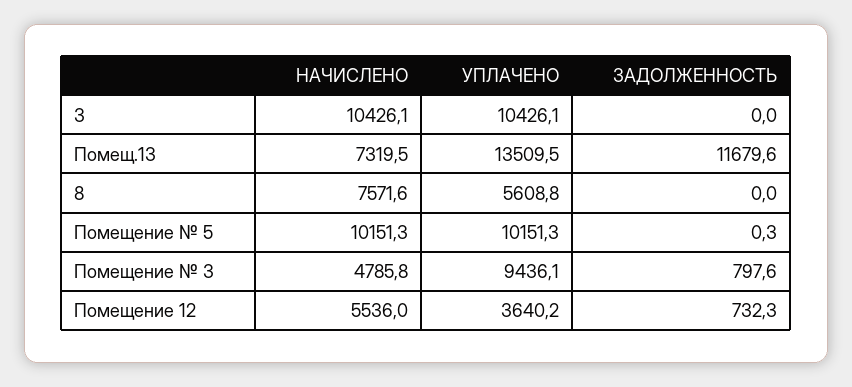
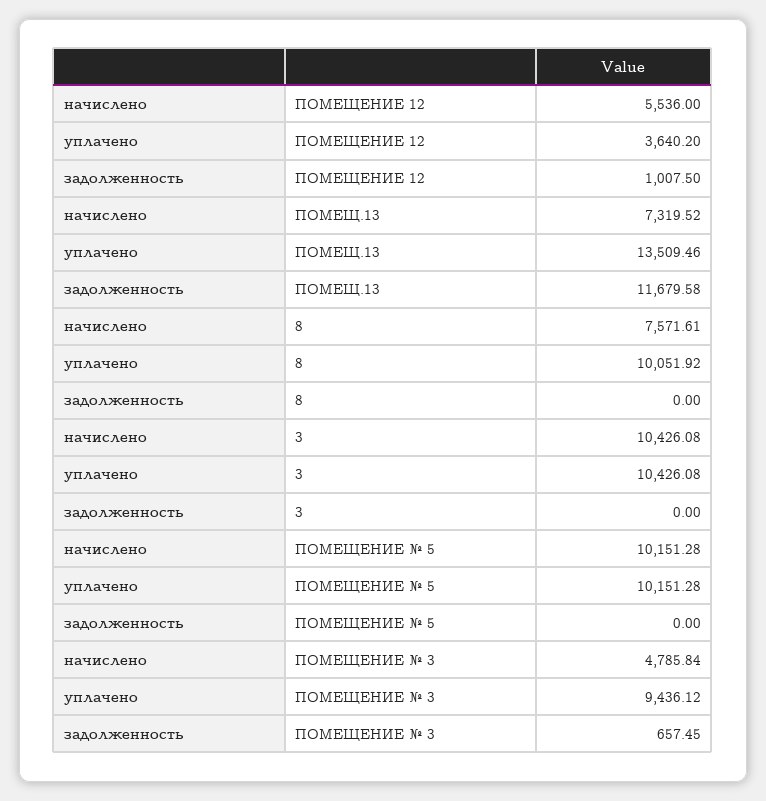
УПЛАЧЕНО, 8: 5608.8 -> 10051.92
ЗАДОЛЖЕННОСТЬ, Помещение № 5: 0.3 -> 0
ЗАДОЛЖЕННОСТЬ, Помещение № 3: 797.6 -> 657.45
ЗАДОЛЖЕННОСТЬ, Помещение 12: 732.3 -> 1007.5

